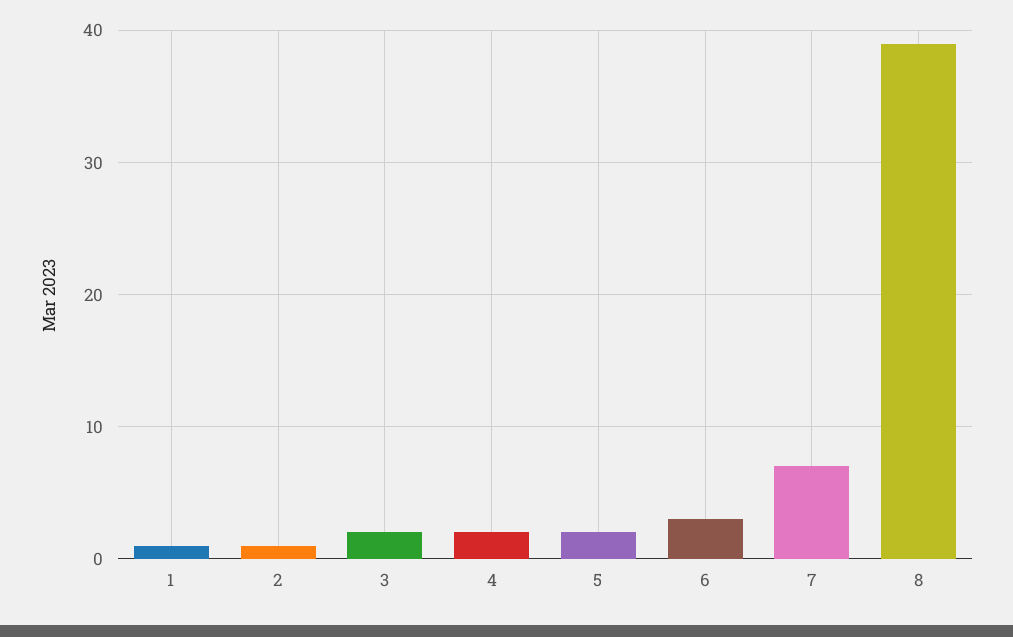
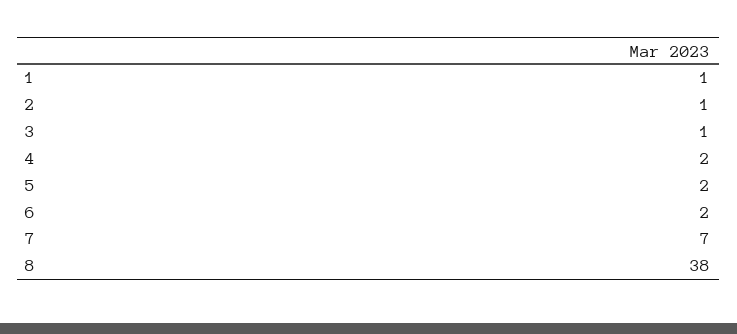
3: 2 -> 1
6: 3 -> 2
8: 39 -> 38

